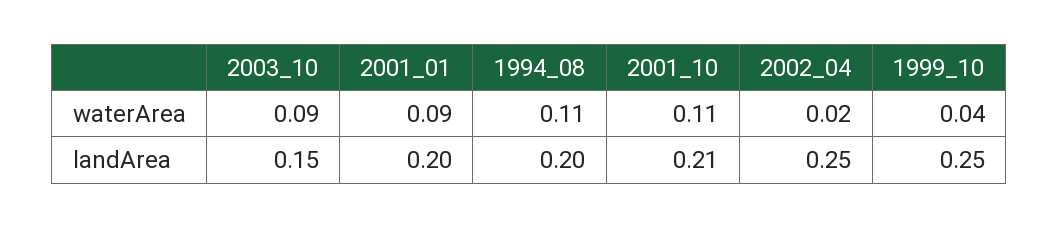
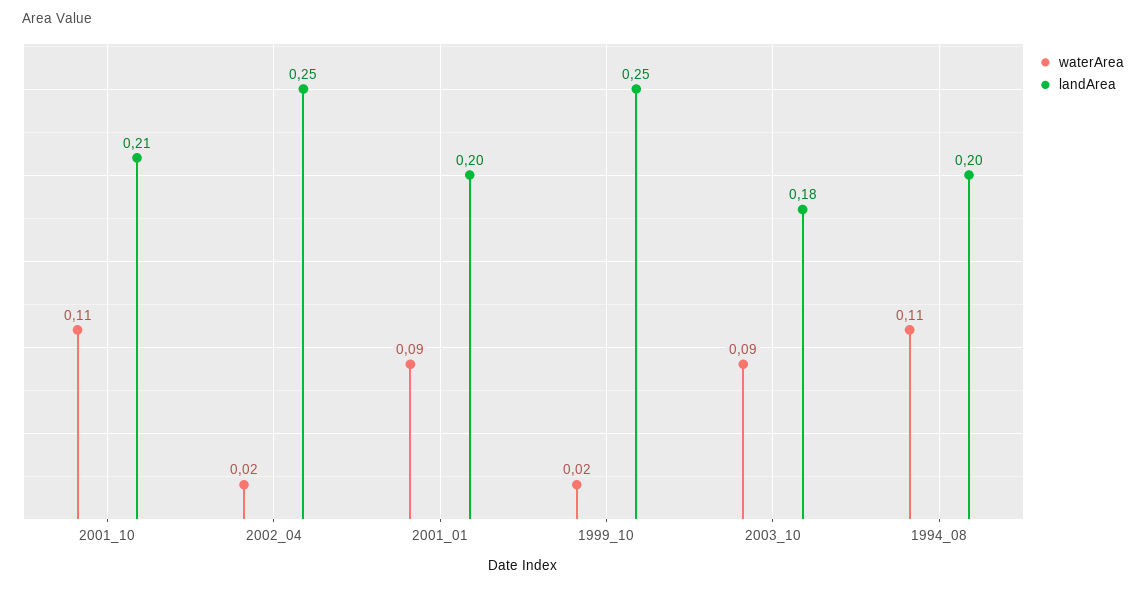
waterArea, 1999_10: 0.04 -> 0.02
landArea, 2003_10: 0.15 -> 0.18

